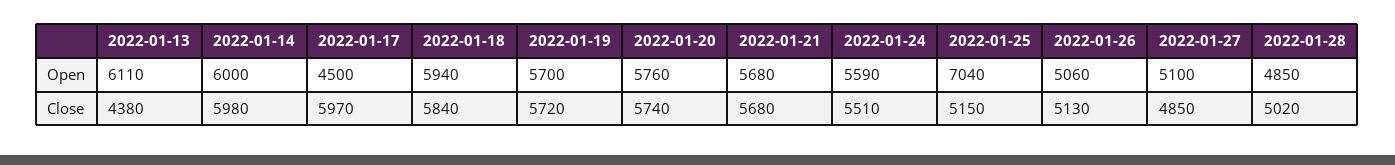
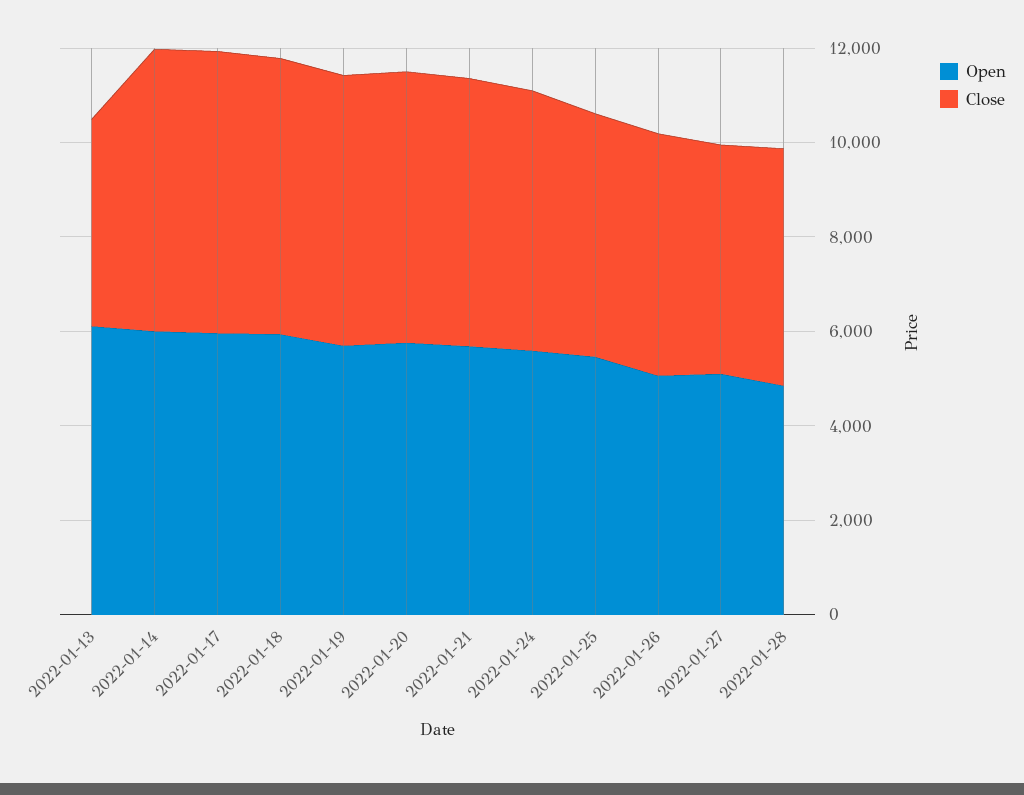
Open, 2022-01-17: 4500 -> 6000
Open, 2022-01-25: 7040 -> 5500

